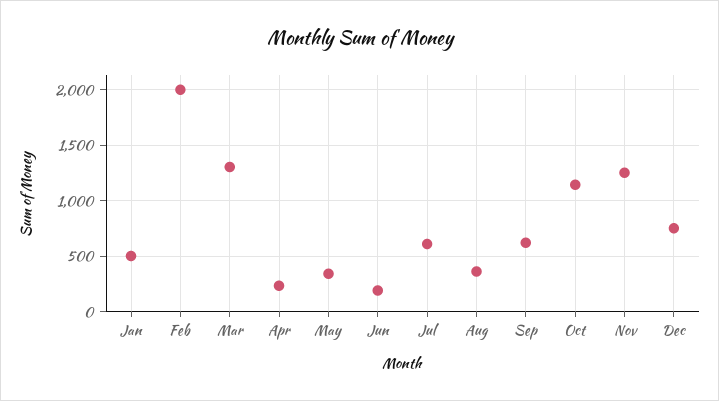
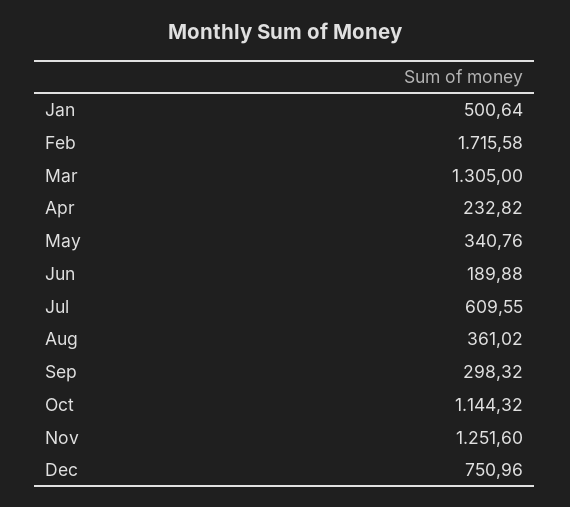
Feb: 2000 -> 1715.58
Sep: 600 -> 298.32

